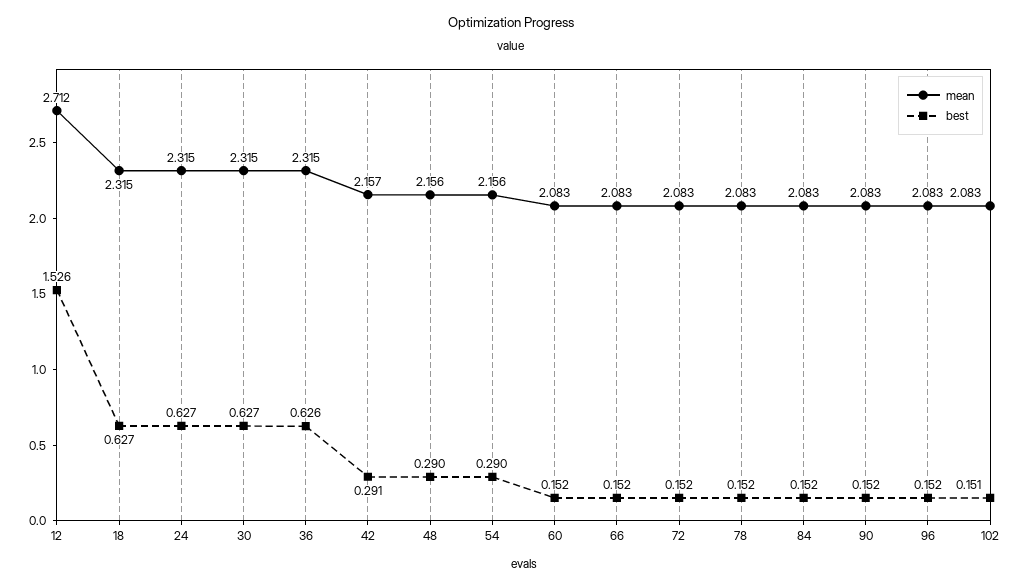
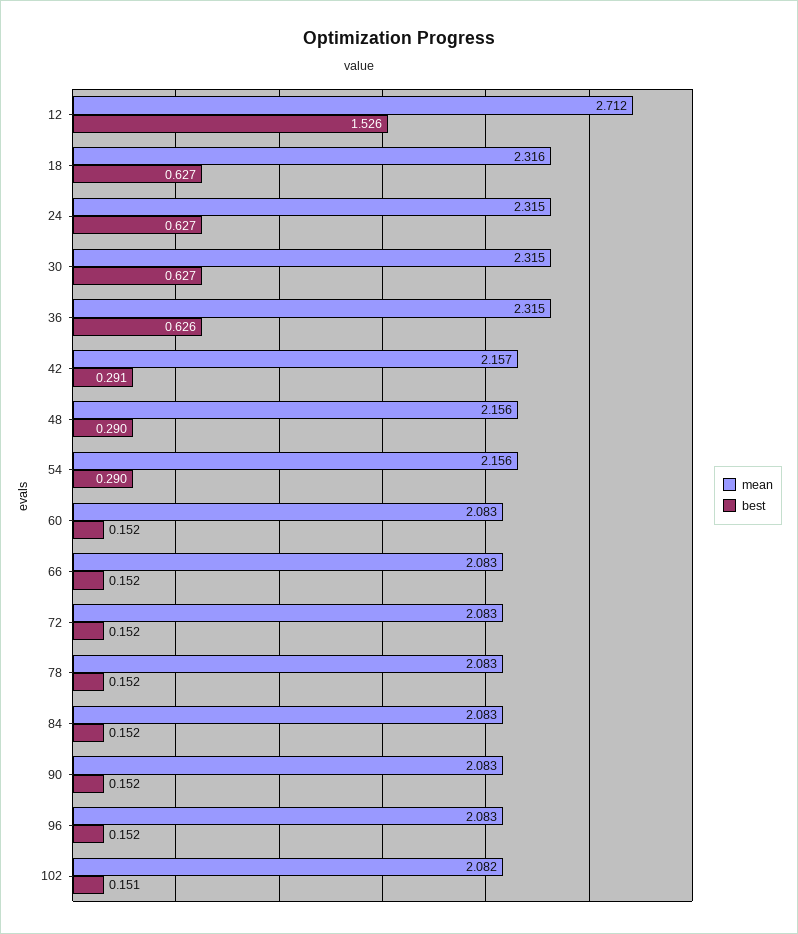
mean, 18: 2.315 -> 2.316
mean, 102: 2.083 -> 2.082

